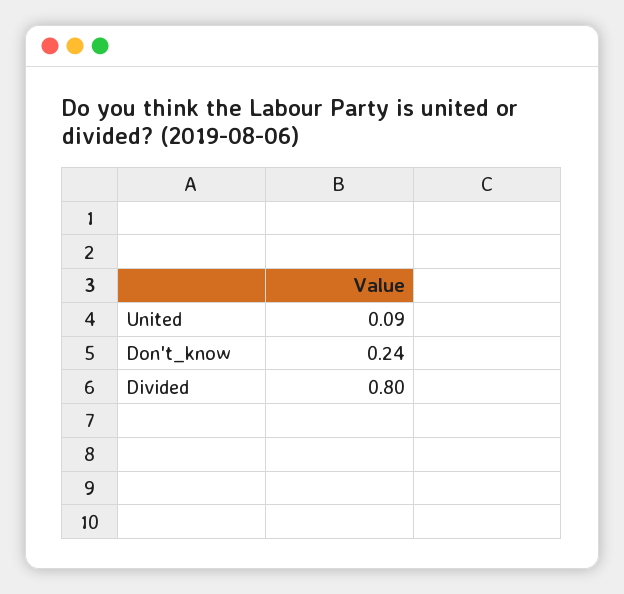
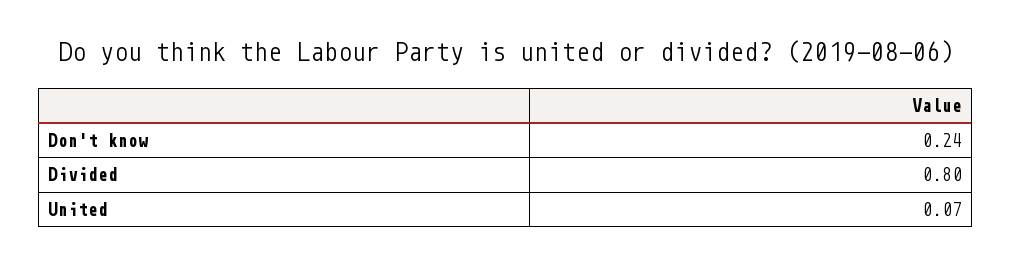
United: 0.09 -> 0.07

